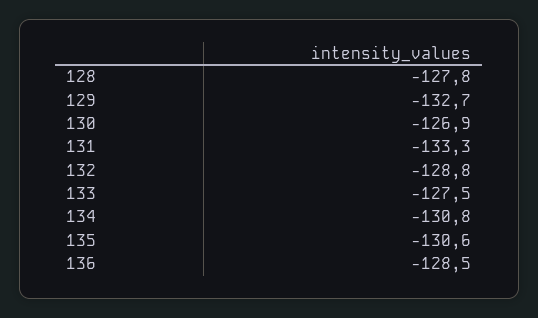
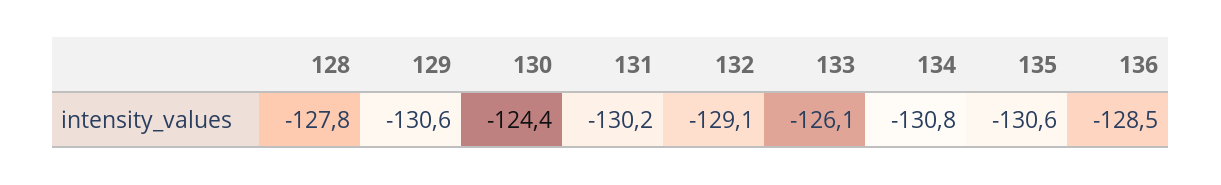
129: -132.7 -> -130.6
130: -126.9 -> -124.4
131: -133.3 -> -130.2
132: -128.8 -> -129.1
133: -127.5 -> -126.1

